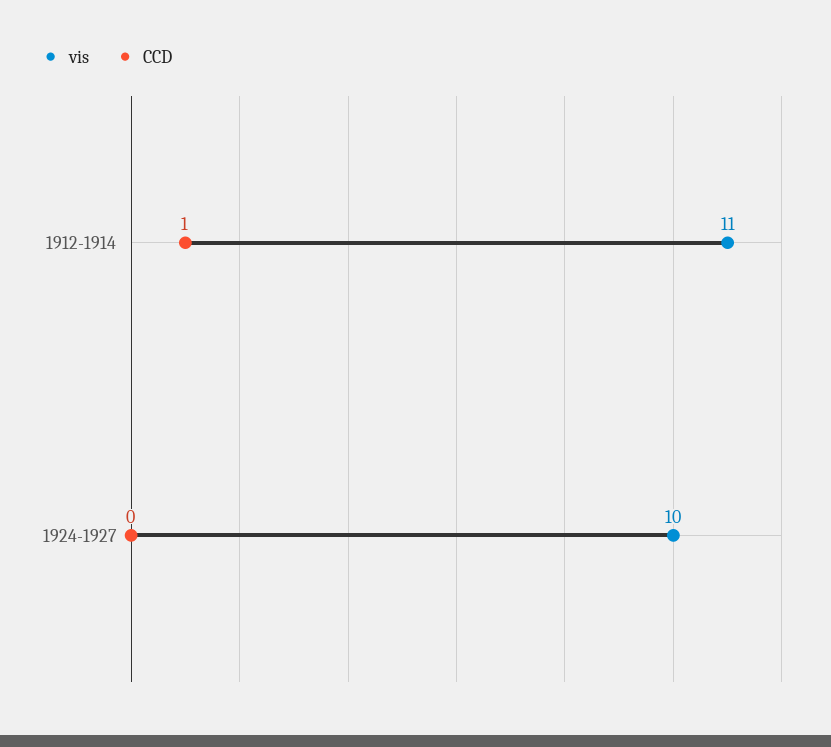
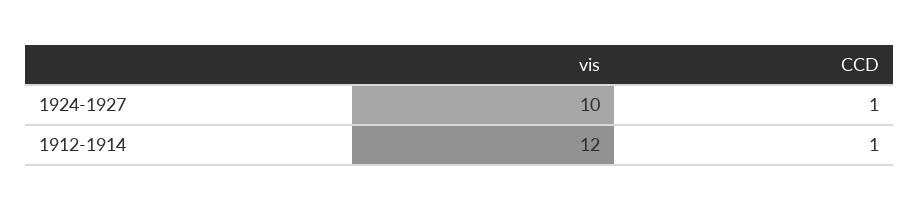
vis, 1912-1914: 11 -> 12
CCD, 1924-1927: 0 -> 1

